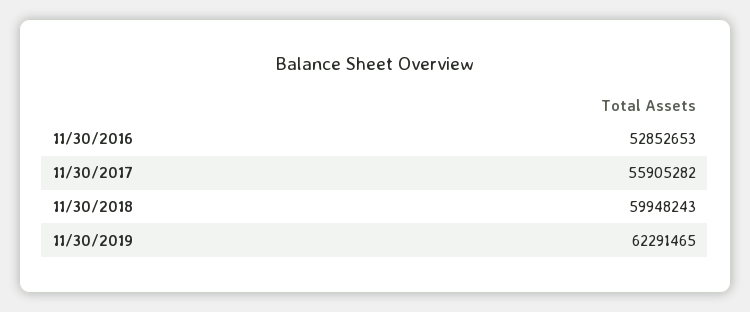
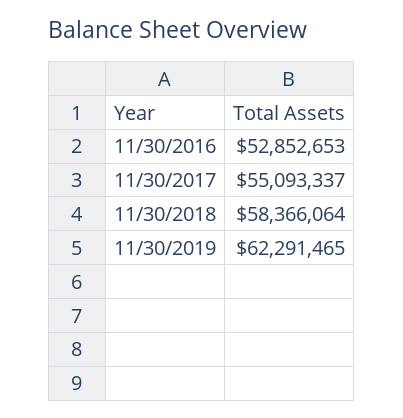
11/30/2017: 55905282 -> 55093337
11/30/2018: 59948243 -> 58366064

